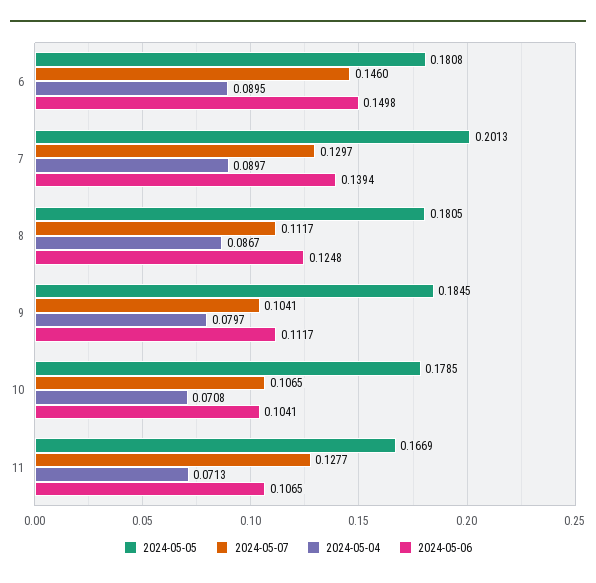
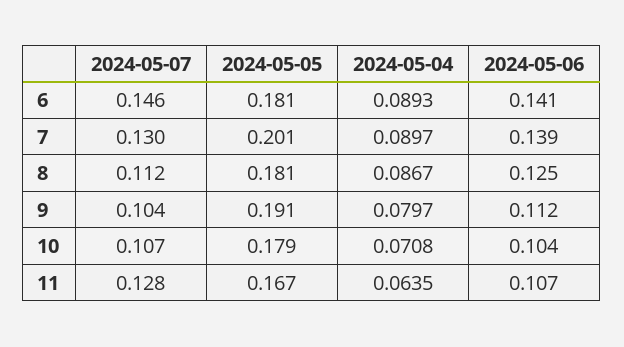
2024-05-04, 6: 0.0895 -> 0.0893
2024-05-06, 6: 0.1498 -> 0.141
2024-05-05, 9: 0.1845 -> 0.191
2024-05-04, 11: 0.0713 -> 0.0635

